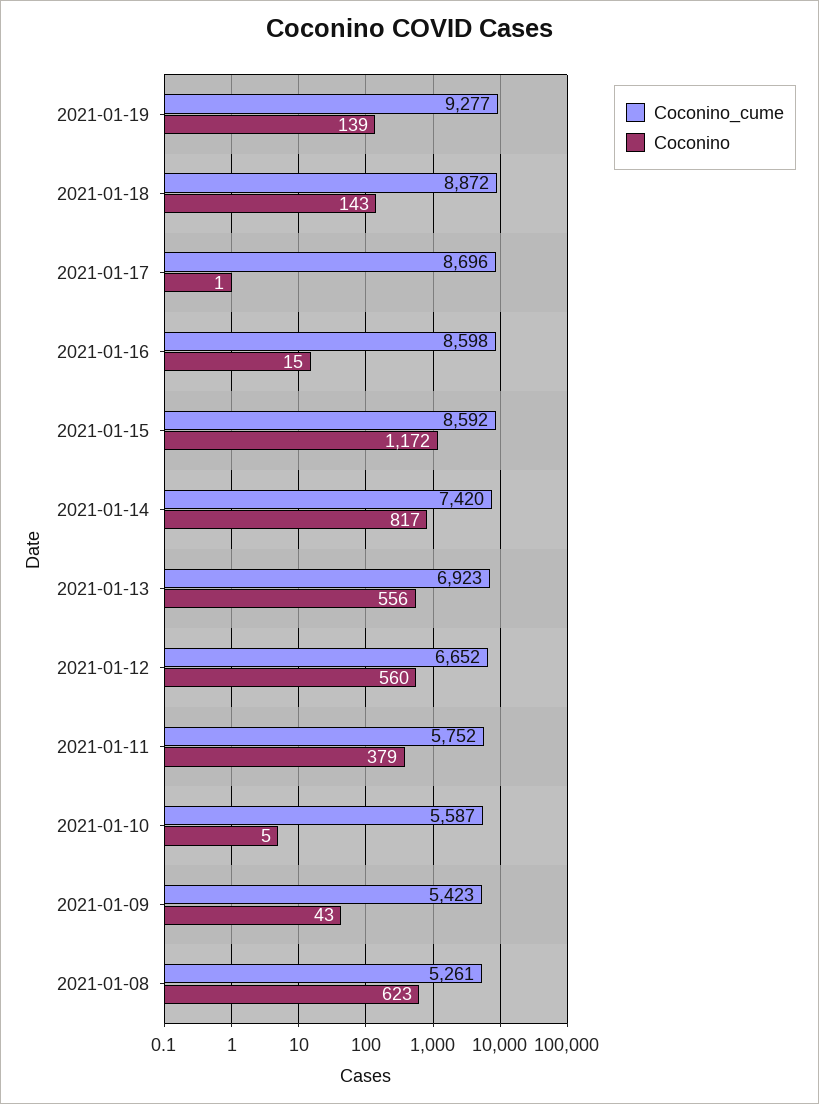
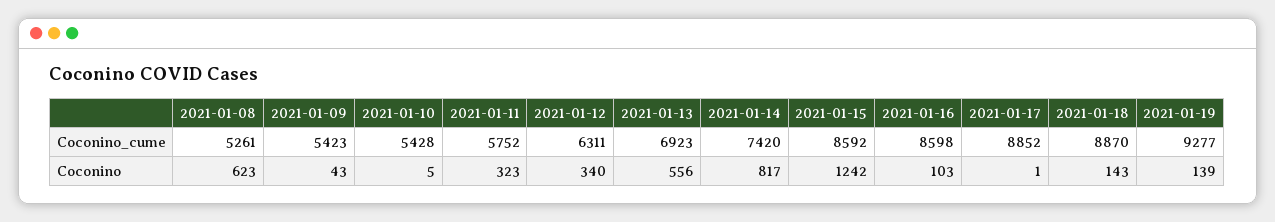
Coconino_cume, 2021-01-18: 8872 -> 8870
Coconino_cume, 2021-01-17: 8696 -> 8852
Coconino, 2021-01-16: 15 -> 103
Coconino, 2021-01-15: 1172 -> 1242
Coconino_cume, 2021-01-12: 6652 -> 6311
Coconino, 2021-01-12: 560 -> 340
Coconino, 2021-01-11: 379 -> 323
Coconino_cume, 2021-01-10: 5587 -> 5428

